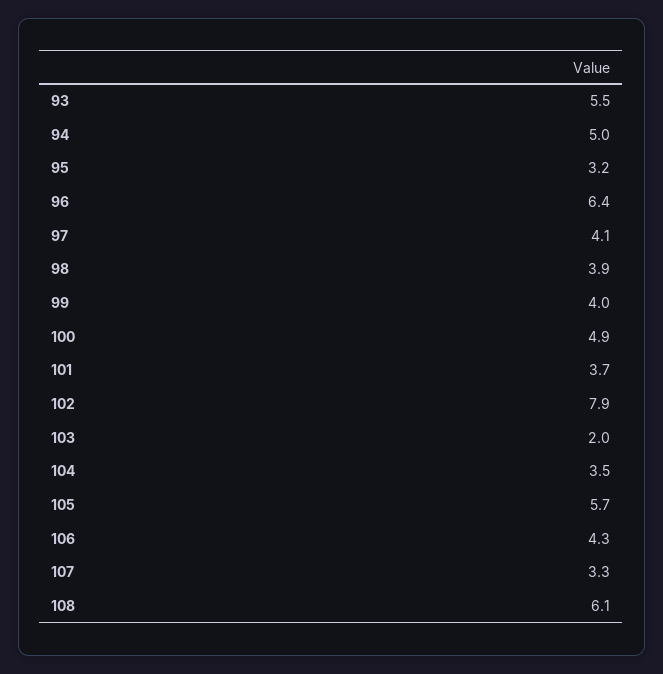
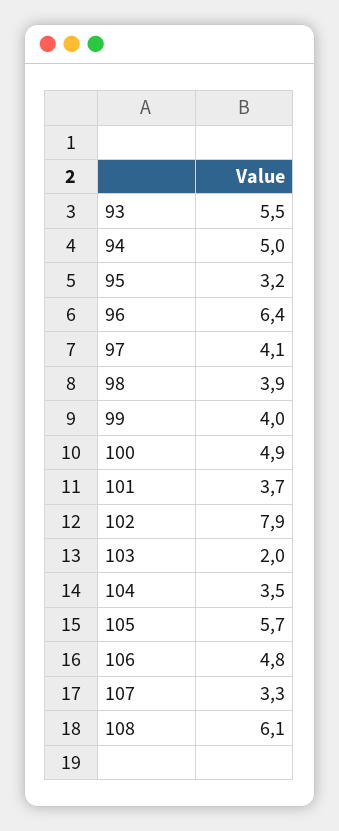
106: 4.3 -> 4.8

